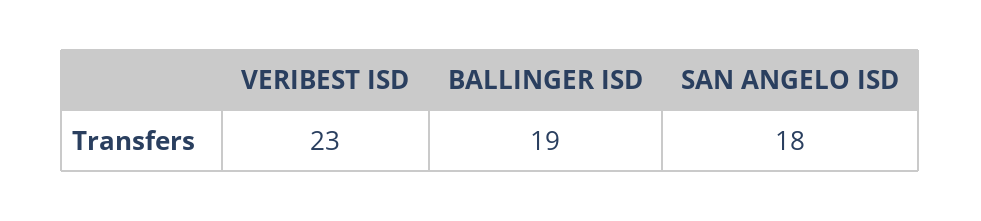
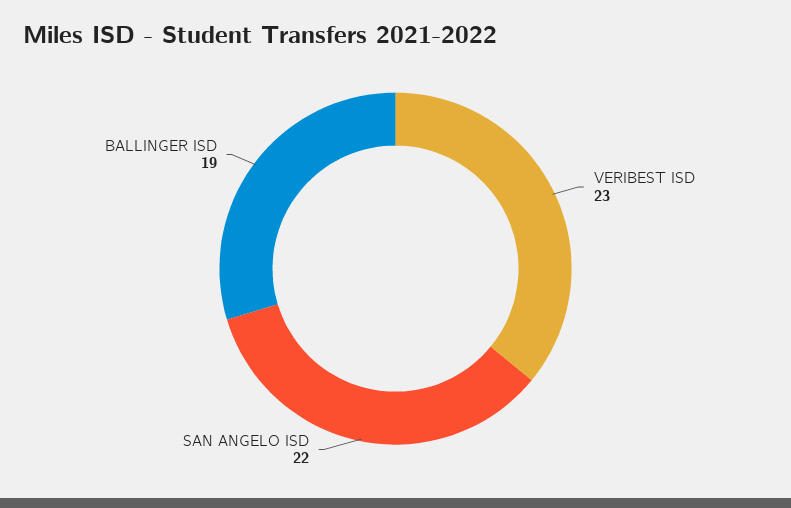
SAN ANGELO ISD: 18 -> 22

